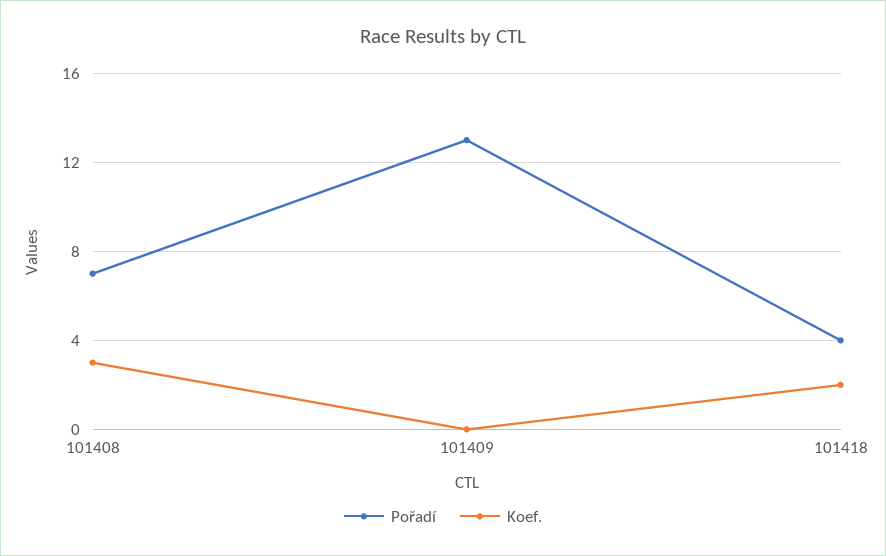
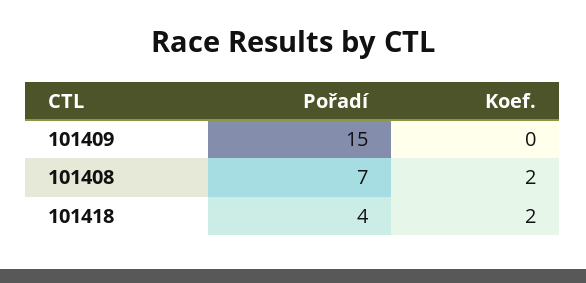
Koef., 101408: 3 -> 2
Pořadí, 101409: 13 -> 15

